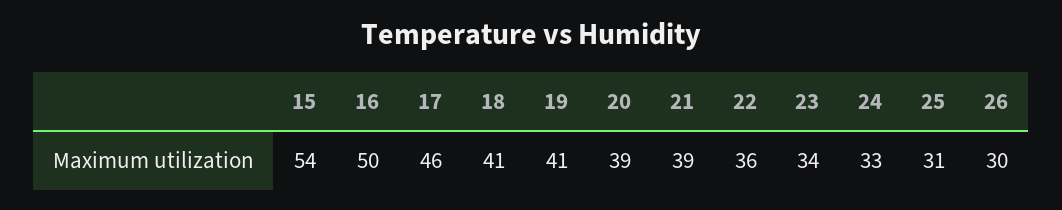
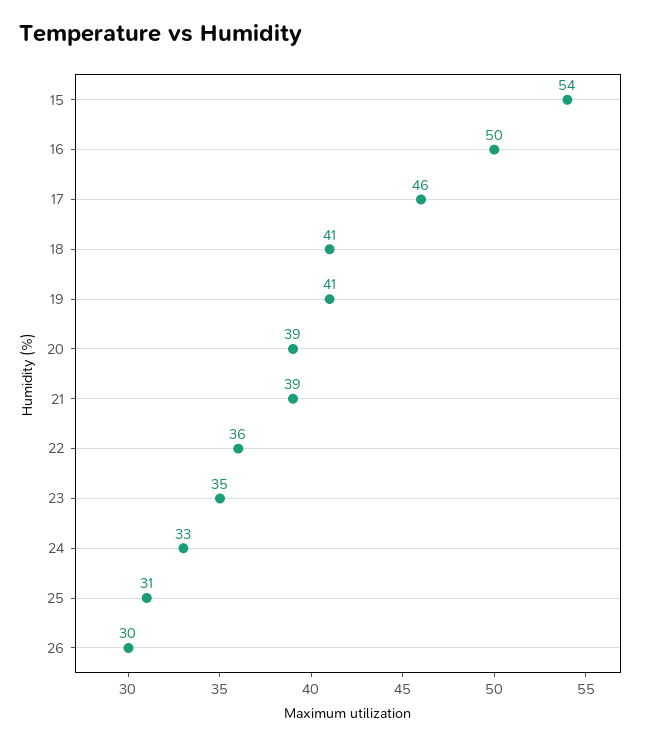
23: 34 -> 35

